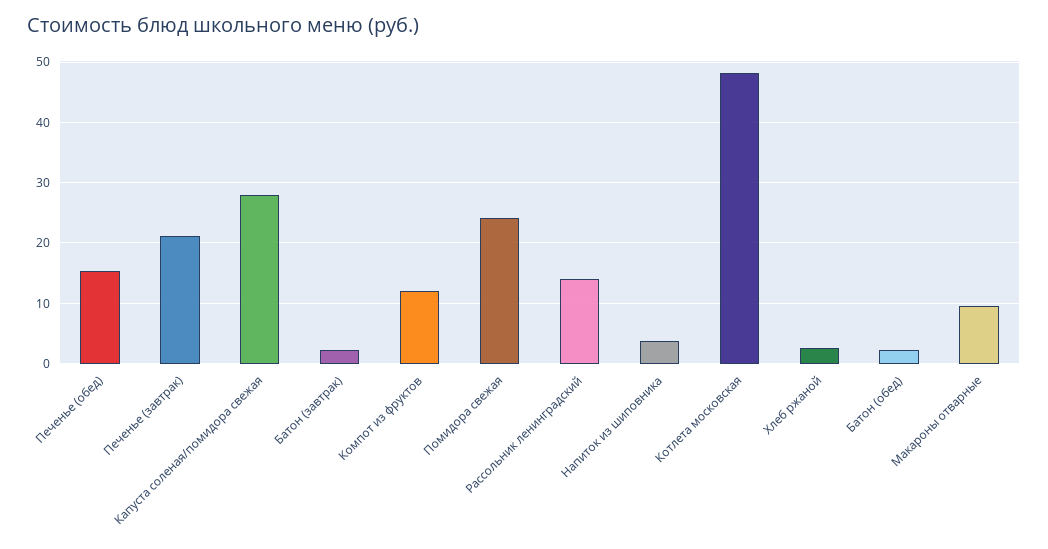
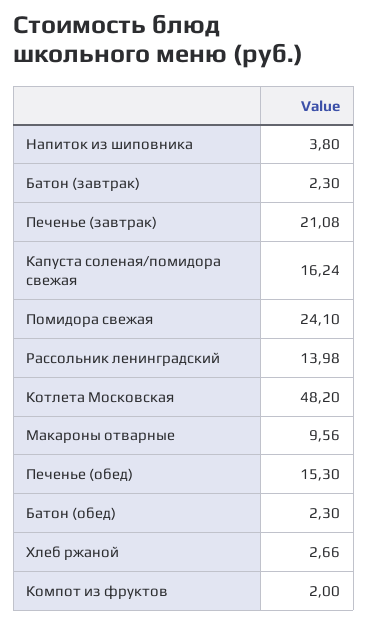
Капуста соленая/помидора свежая: 28 -> 16.24
Компот из фруктов: 12 -> 2

